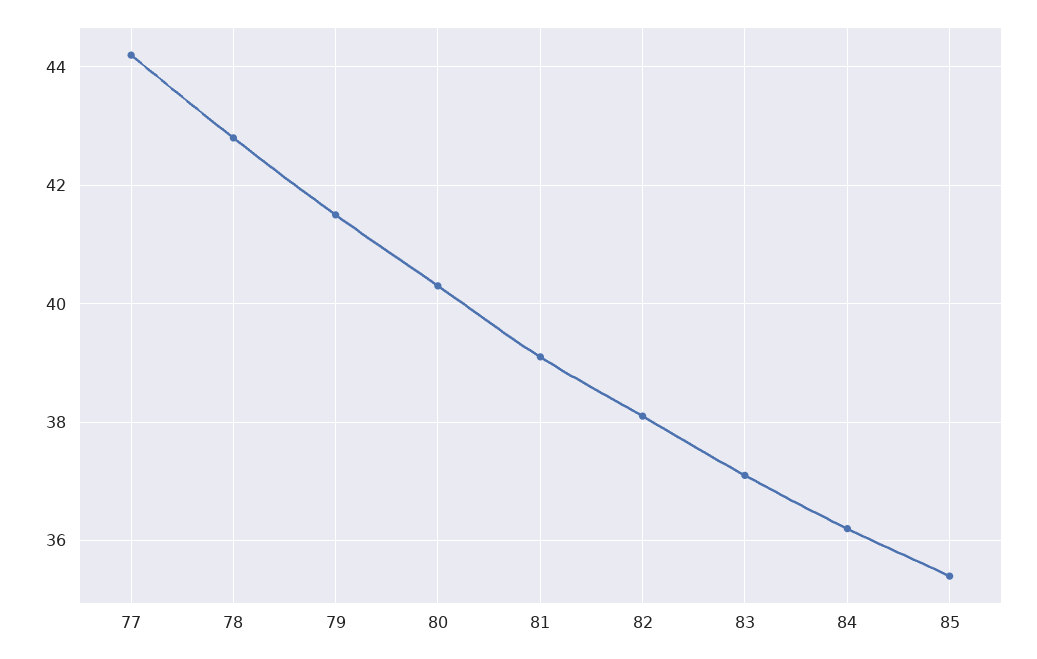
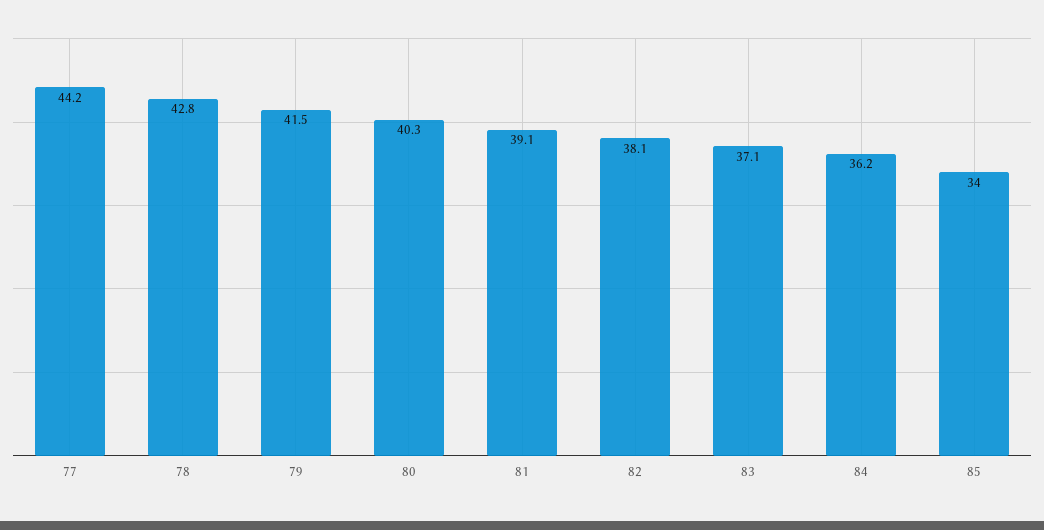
85: 35.5 -> 34

